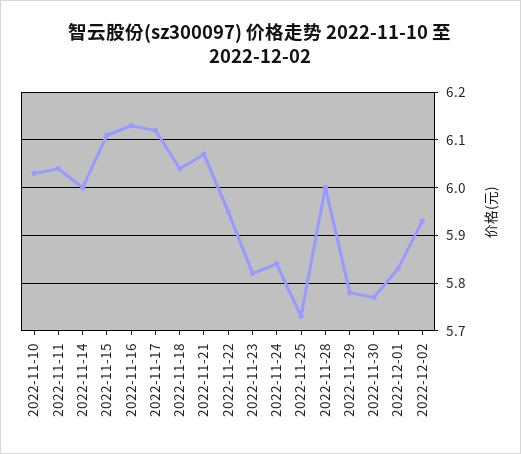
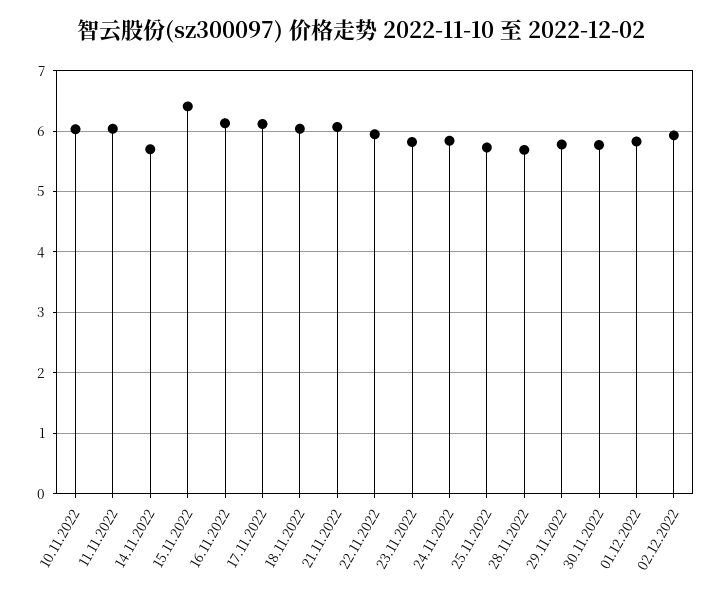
2022-11-14: 6 -> 5.7
2022-11-15: 6.1 -> 6.4
2022-11-28: 6 -> 5.7

